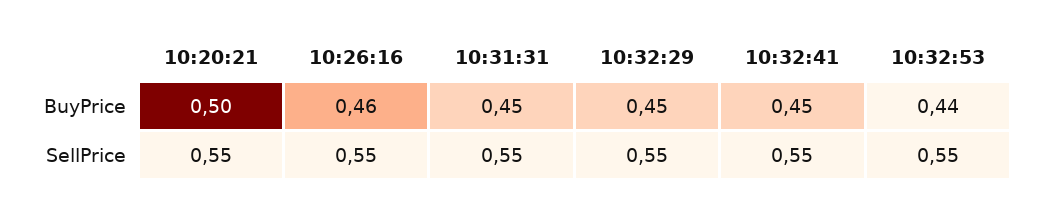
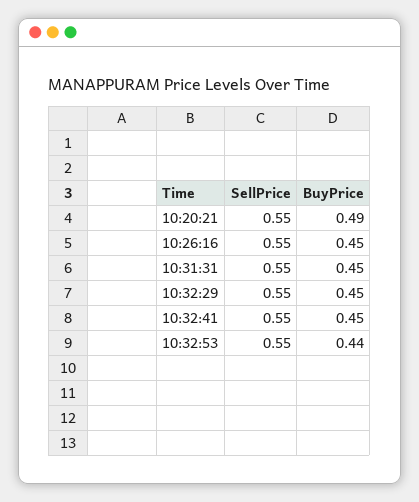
10:20:21, BuyPrice: 0.5 -> 0.49
10:26:16, BuyPrice: 0.46 -> 0.45

